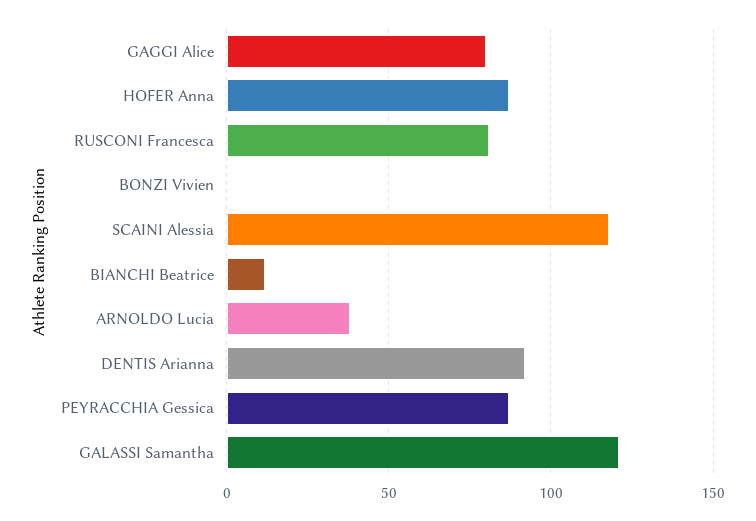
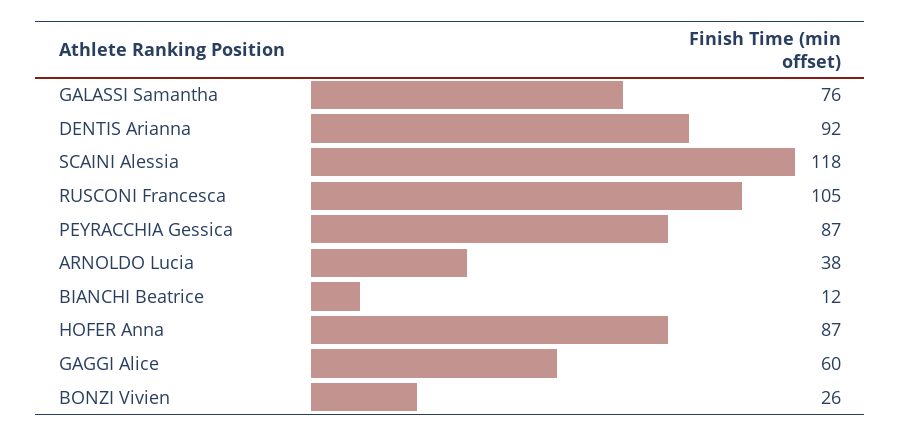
GAGGI Alice: 80 -> 60
RUSCONI Francesca: 80 -> 105
BONZI Vivien: 0 -> 26
GALASSI Samantha: 120 -> 76

